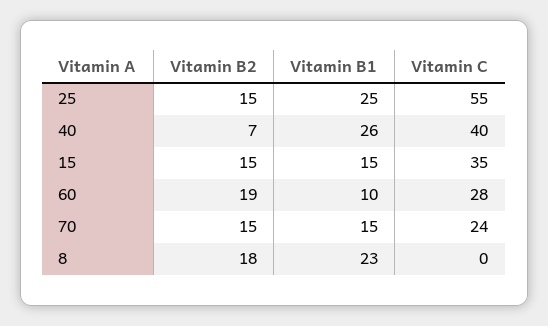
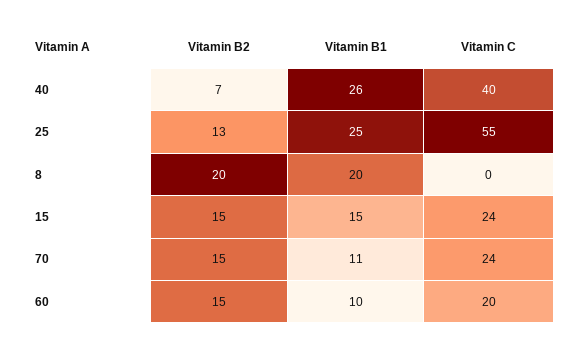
Vitamin B2, 25: 15 -> 13
Vitamin C, 15: 35 -> 24
Vitamin B2, 60: 19 -> 15
Vitamin C, 60: 28 -> 20
Vitamin B1, 70: 15 -> 11
Vitamin B2, 8: 18 -> 20
Vitamin B1, 8: 23 -> 20

